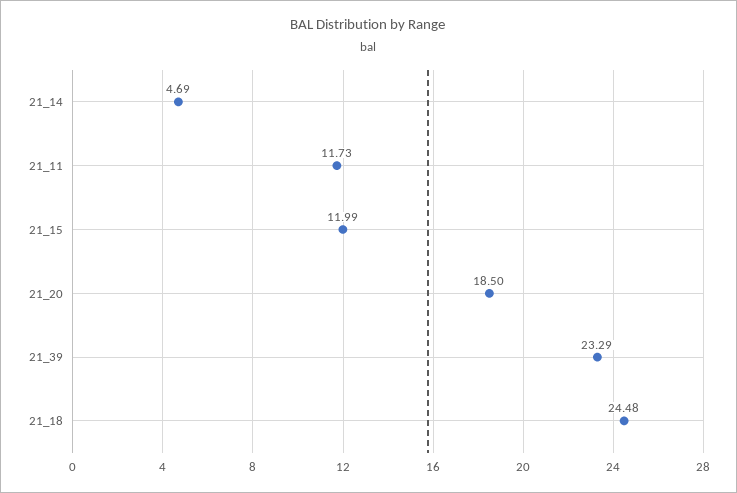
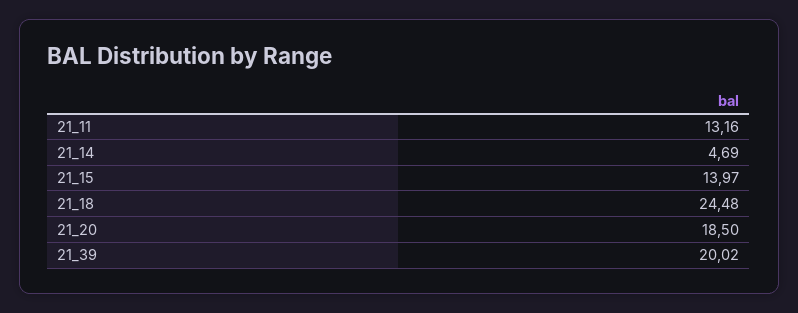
21_11: 11.73 -> 13.16
21_15: 11.99 -> 13.97
21_39: 23.29 -> 20.02

